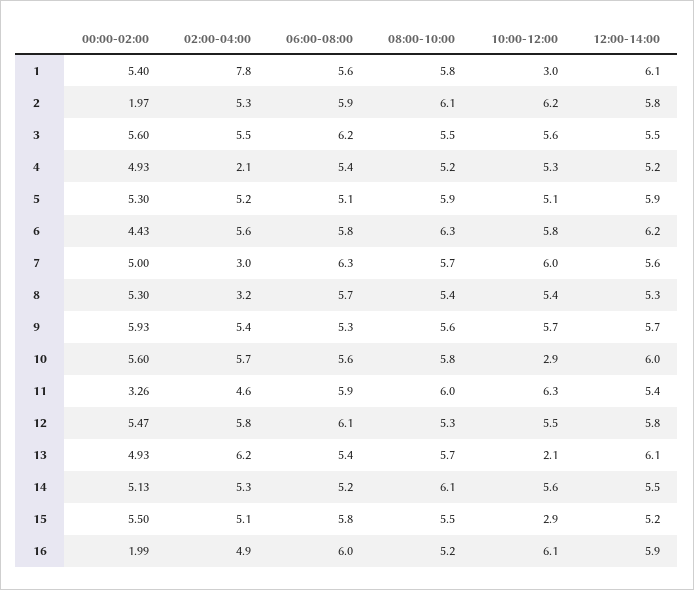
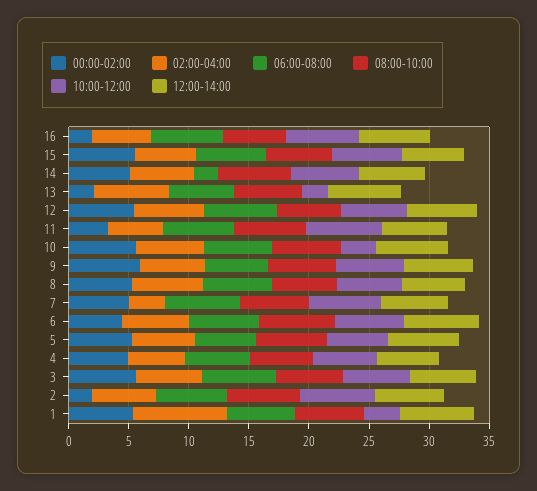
02:00-04:00, 4: 2.1 -> 5
02:00-04:00, 8: 3.2 -> 6
00:00-02:00, 13: 4.93 -> 2
06:00-08:00, 14: 5.2 -> 2
10:00-12:00, 15: 2.9 -> 6

